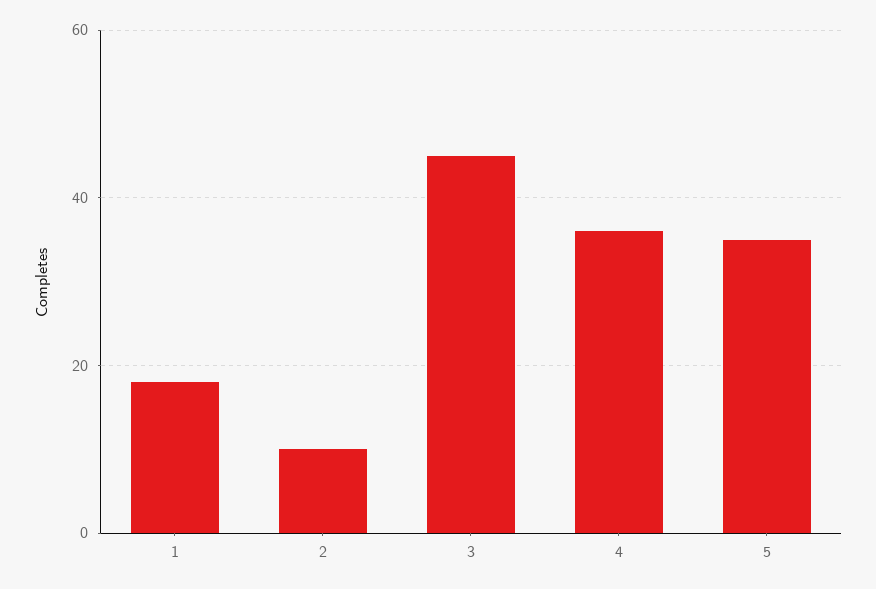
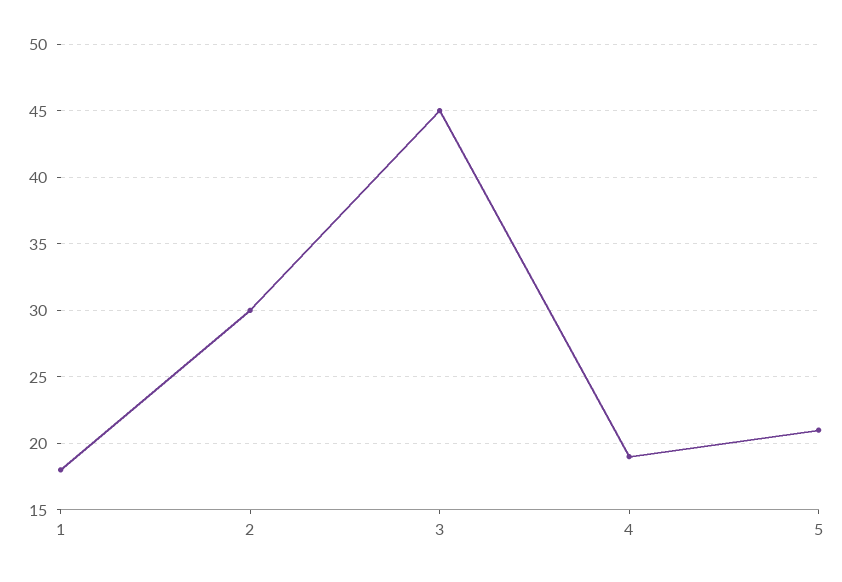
2: 10 -> 30
4: 35 -> 19
5: 35 -> 21

